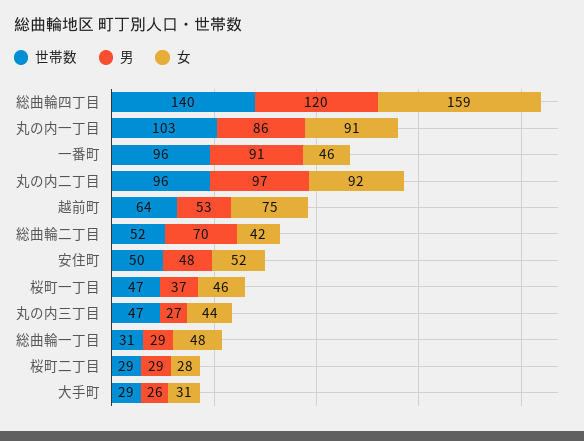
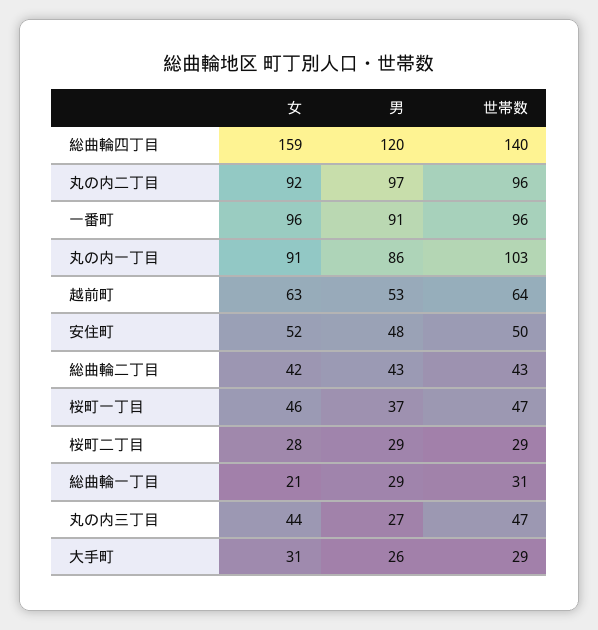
女, 一番町: 46 -> 96
女, 越前町: 75 -> 63
世帯数, 総曲輪二丁目: 52 -> 43
男, 総曲輪二丁目: 70 -> 43
女, 総曲輪一丁目: 48 -> 21

